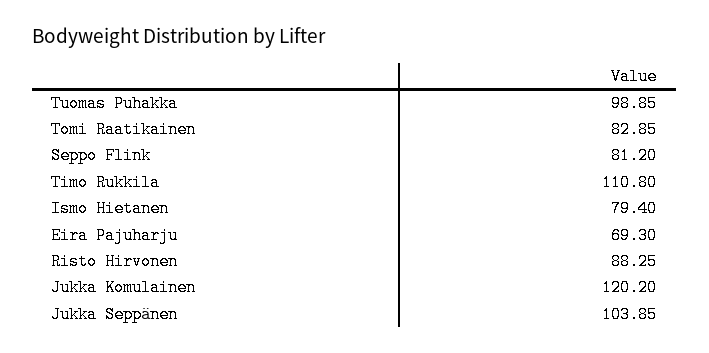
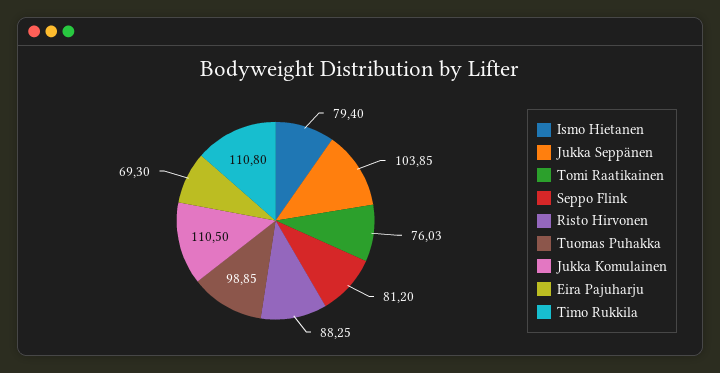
Tomi Raatikainen: 82.85 -> 76.03
Jukka Komulainen: 120.2 -> 110.5

